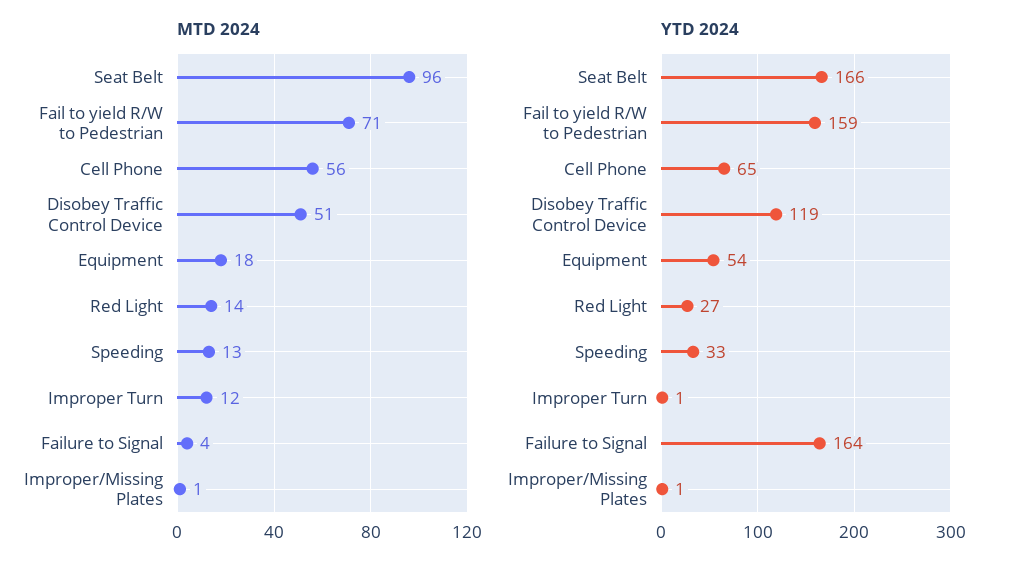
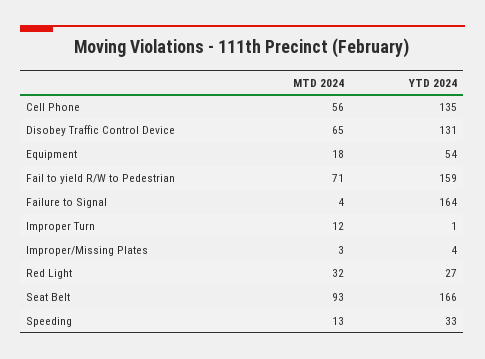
MTD 2024, Seat Belt: 96 -> 93
MTD 2024, Disobey Traffic Control Device: 51 -> 65
MTD 2024, Red Light: 14 -> 32
MTD 2024, Improper/Missing Plates: 1 -> 3
YTD 2024, Cell Phone: 65 -> 135
YTD 2024, Disobey Traffic Control Device: 119 -> 131
YTD 2024, Improper/Missing Plates: 1 -> 4

